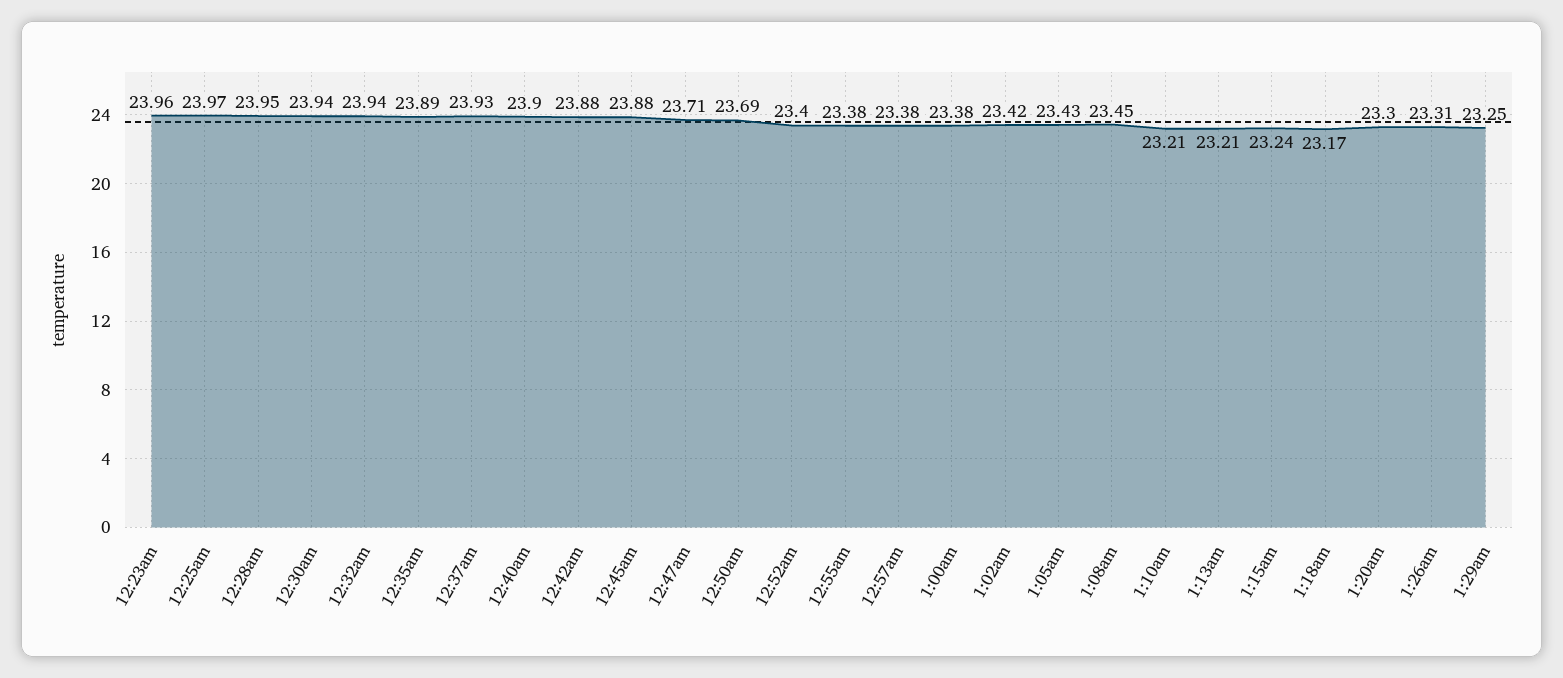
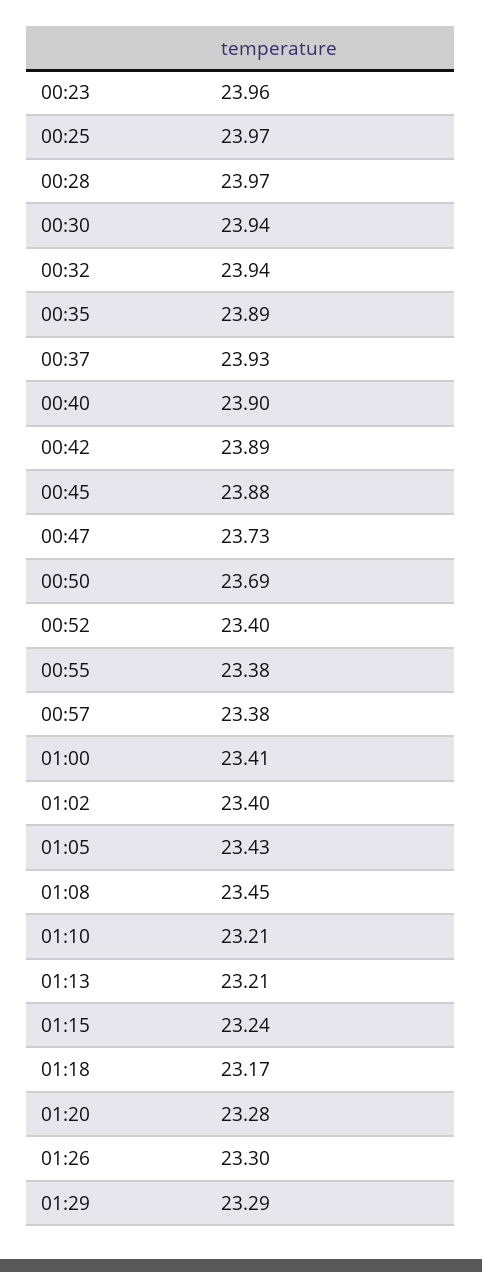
12:28am: 23.95 -> 23.97
12:42am: 23.88 -> 23.89
12:47am: 23.71 -> 23.73
1:00am: 23.38 -> 23.41
1:02am: 23.42 -> 23.4
1:20am: 23.3 -> 23.28
1:26am: 23.31 -> 23.3
1:29am: 23.25 -> 23.29

